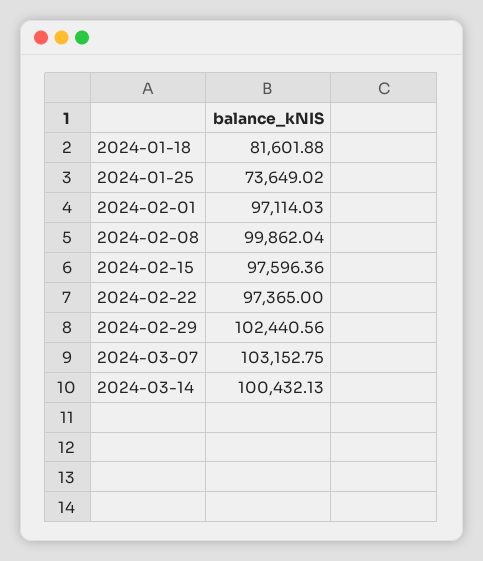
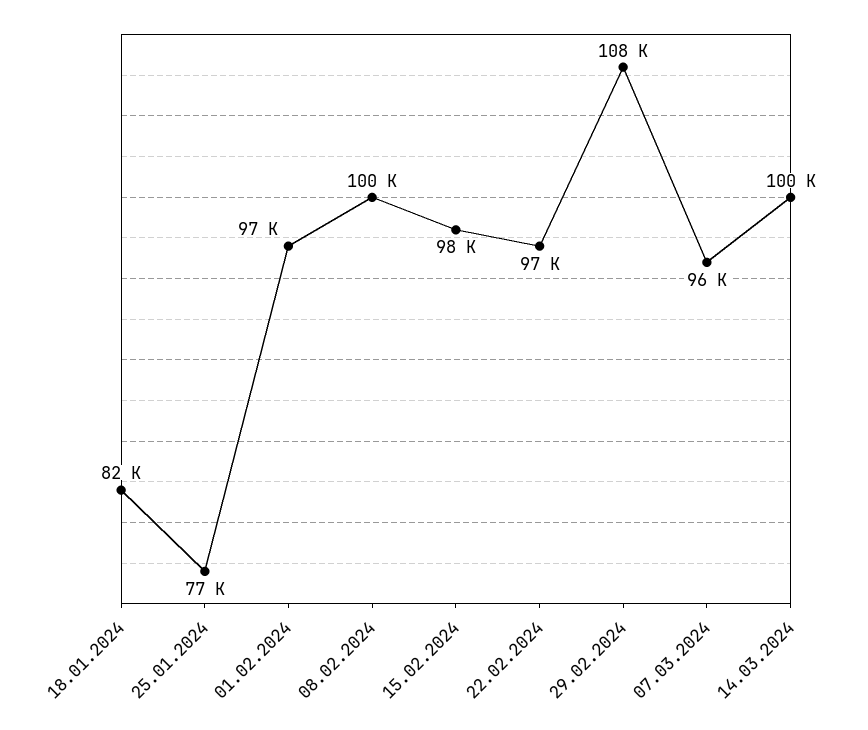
2024-01-25: 73649.02 -> 77000
2024-02-29: 102440.56 -> 108000
2024-03-07: 103152.75 -> 96000

